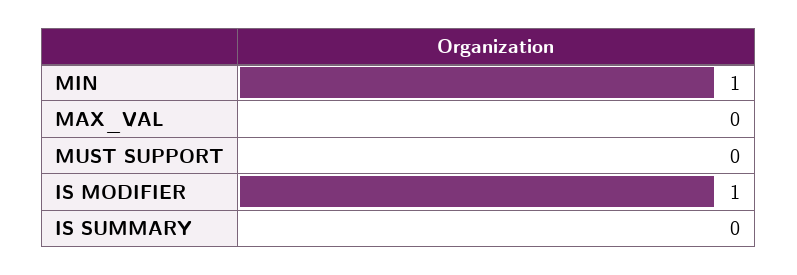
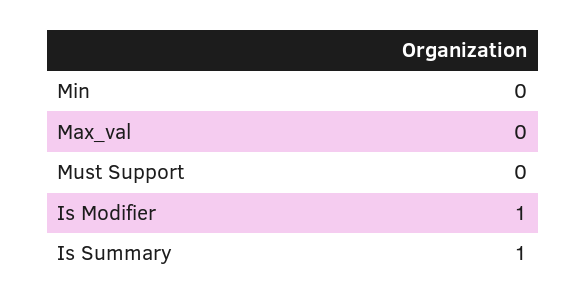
MIN: 1 -> 0
IS SUMMARY: 0 -> 1

